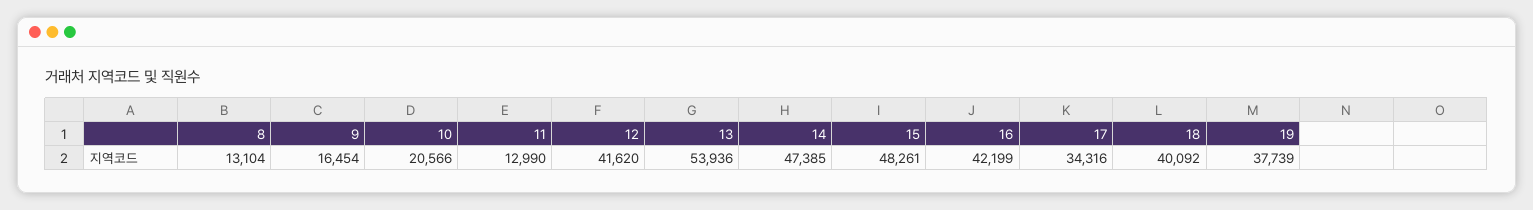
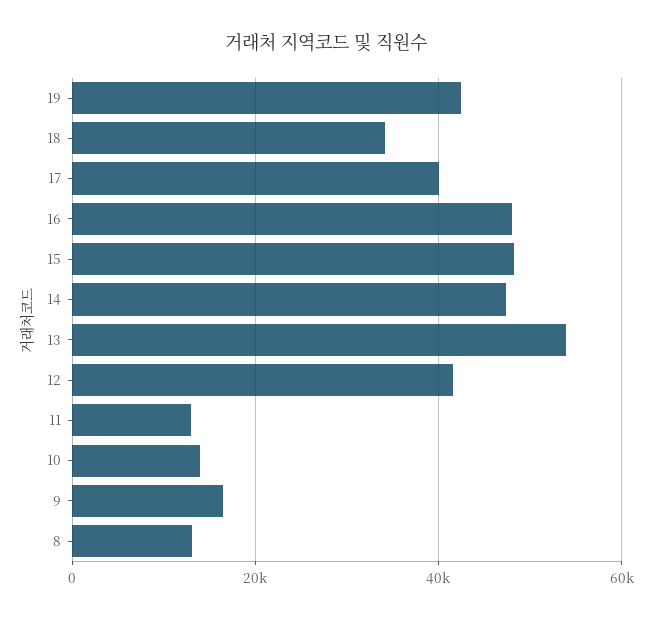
10: 20566 -> 14000
16: 42199 -> 48000
17: 34316 -> 40000
18: 40092 -> 34000
19: 37739 -> 42000

